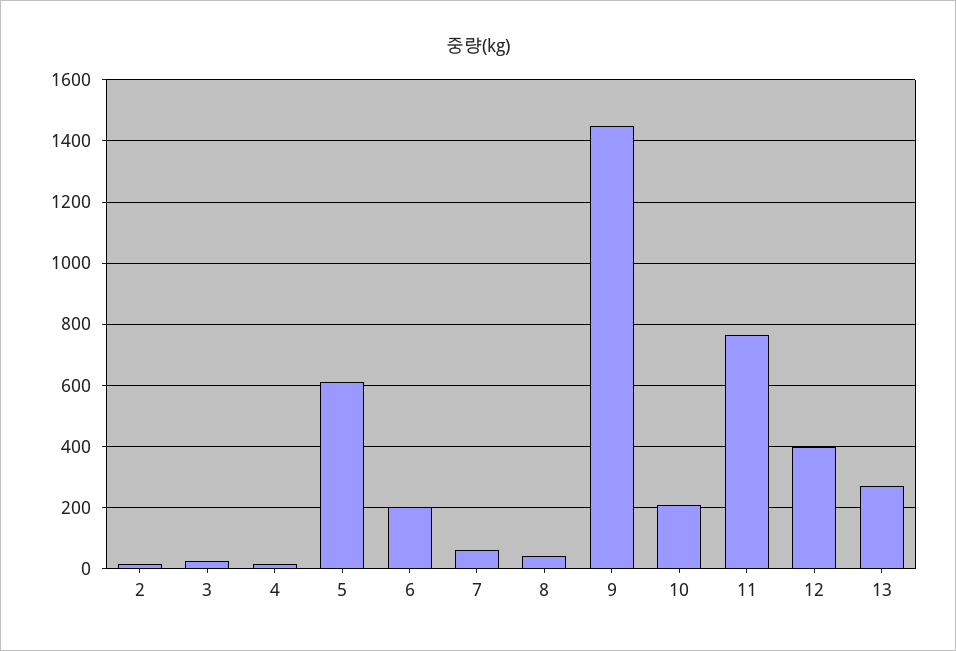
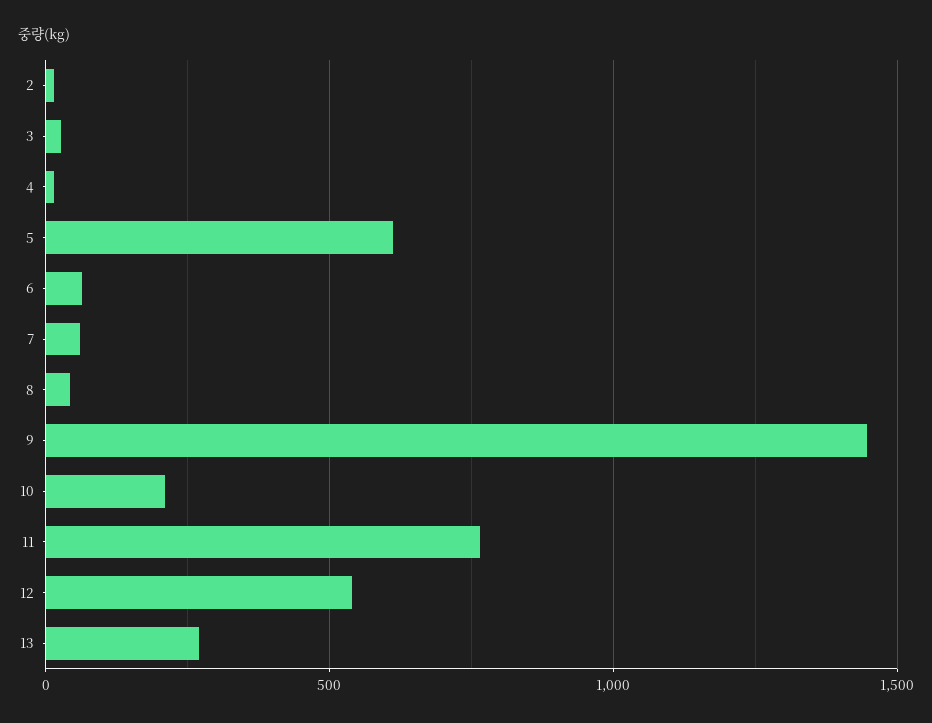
6: 200 -> 50
12: 400 -> 550

